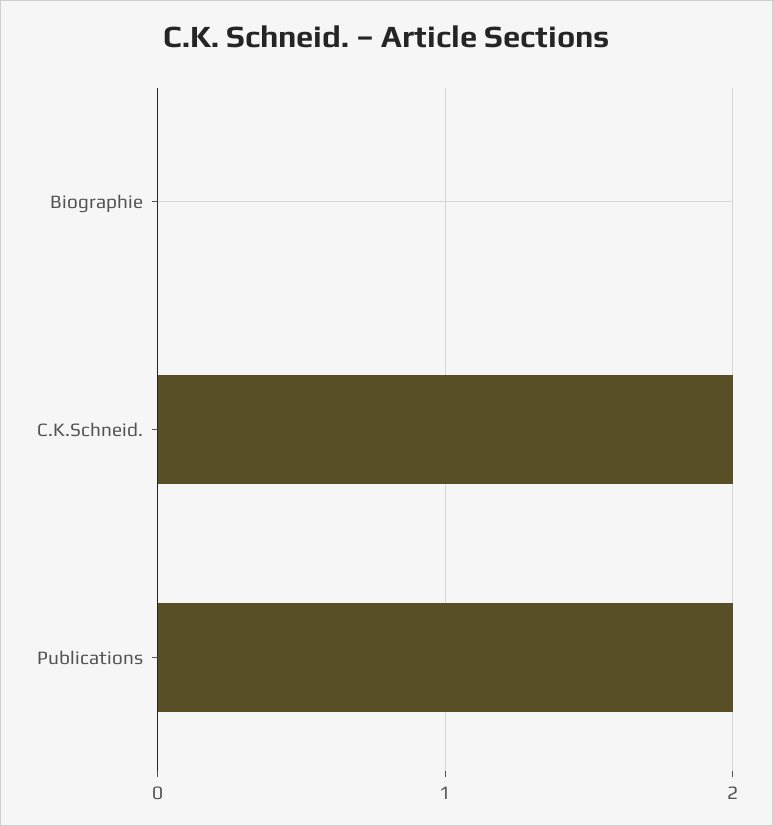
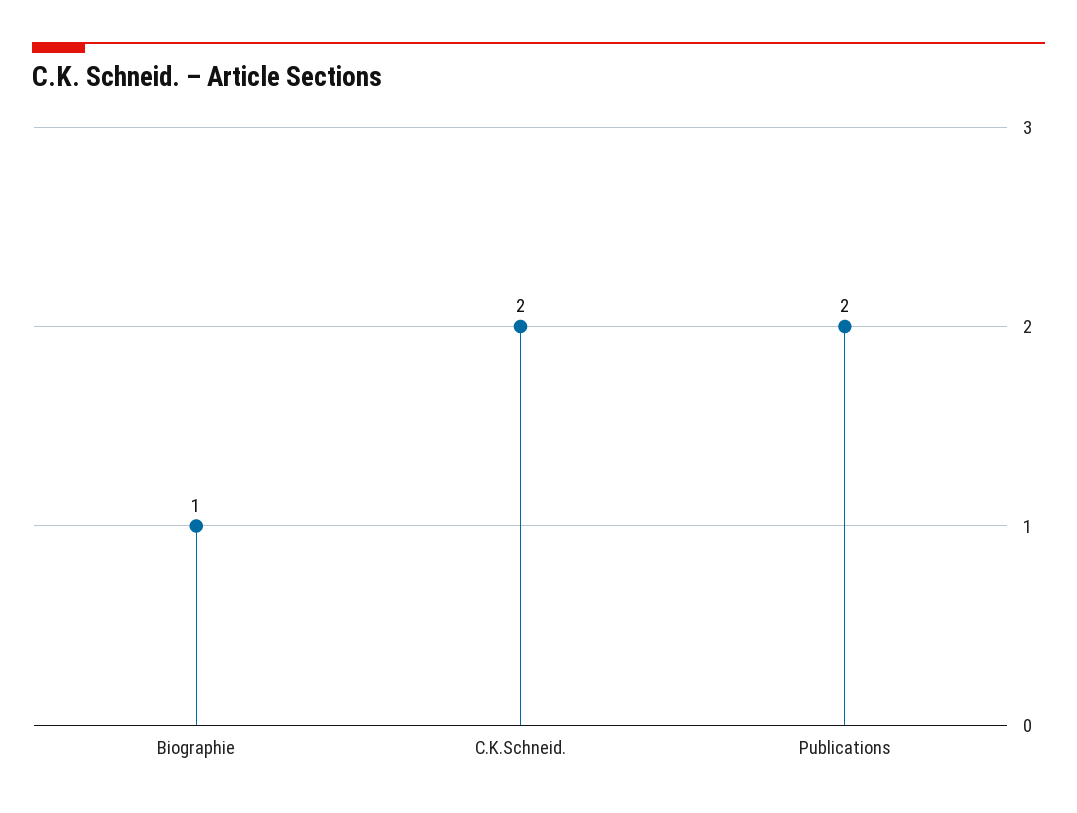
Biographie: 0 -> 1

